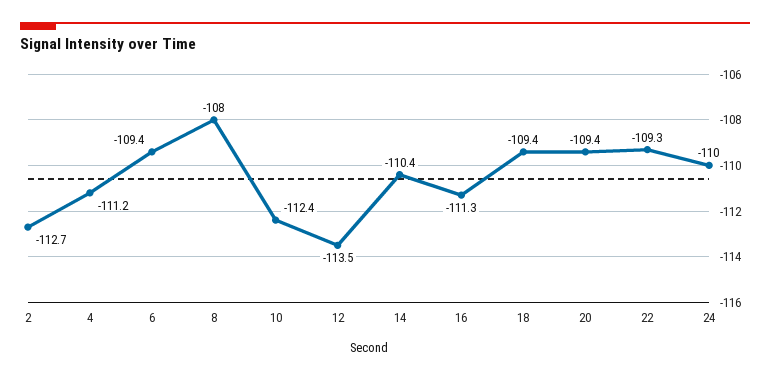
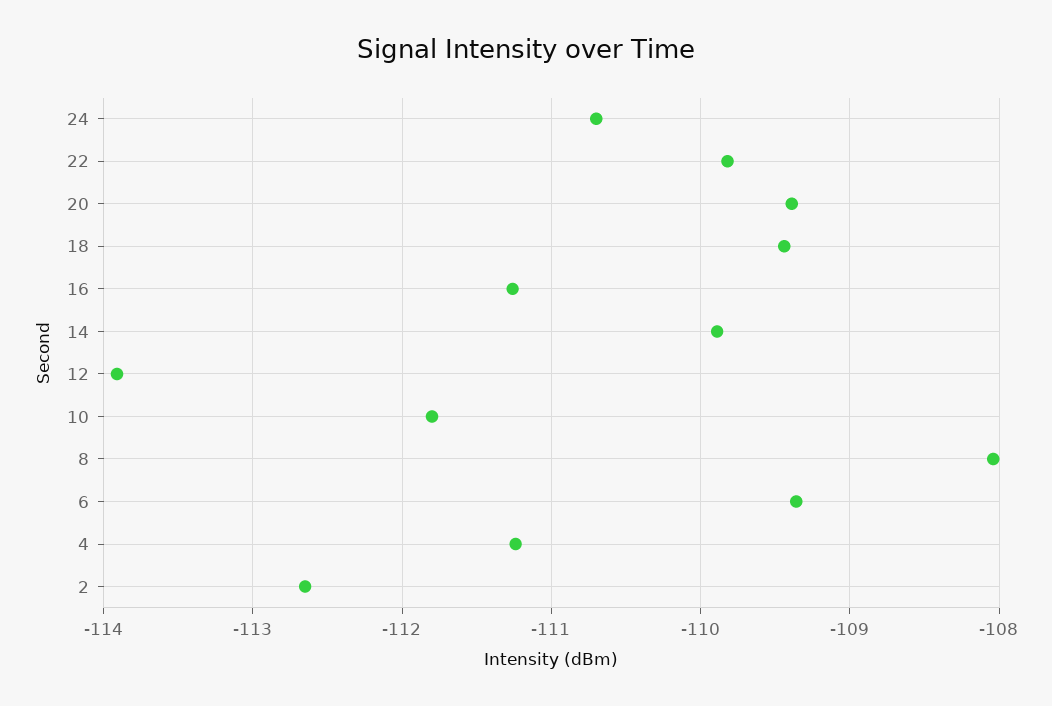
10: -112.4 -> -111.8
12: -113.5 -> -113.9
14: -110.4 -> -109.9
22: -109.3 -> -109.8
24: -110 -> -110.7

